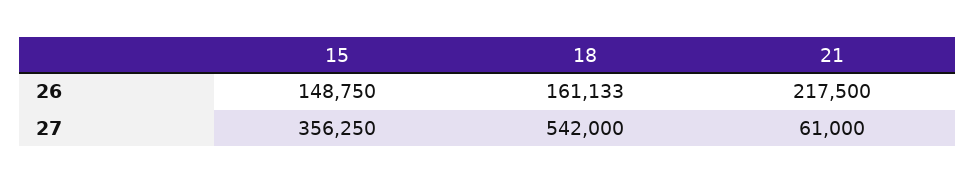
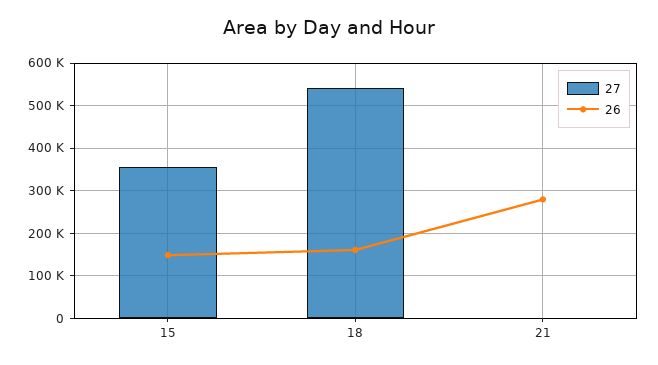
26, 21: 217500 -> 280000
27, 21: 61000 -> 0

